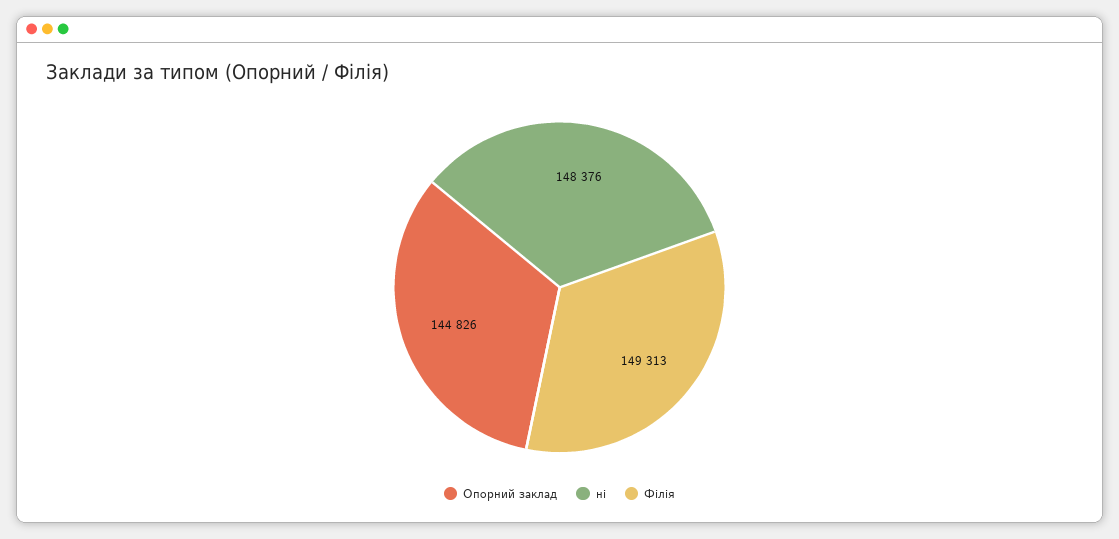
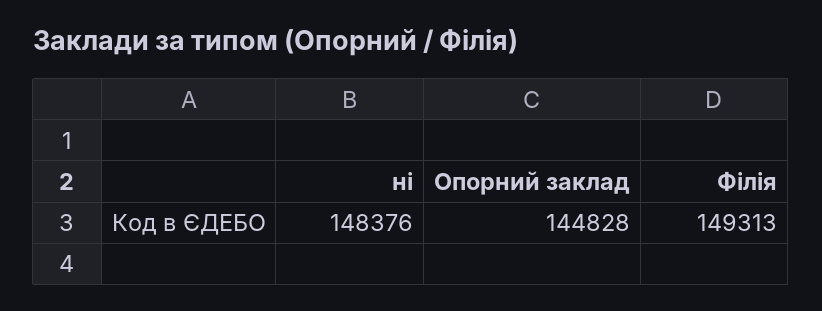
Опорний заклад: 144826 -> 144828

